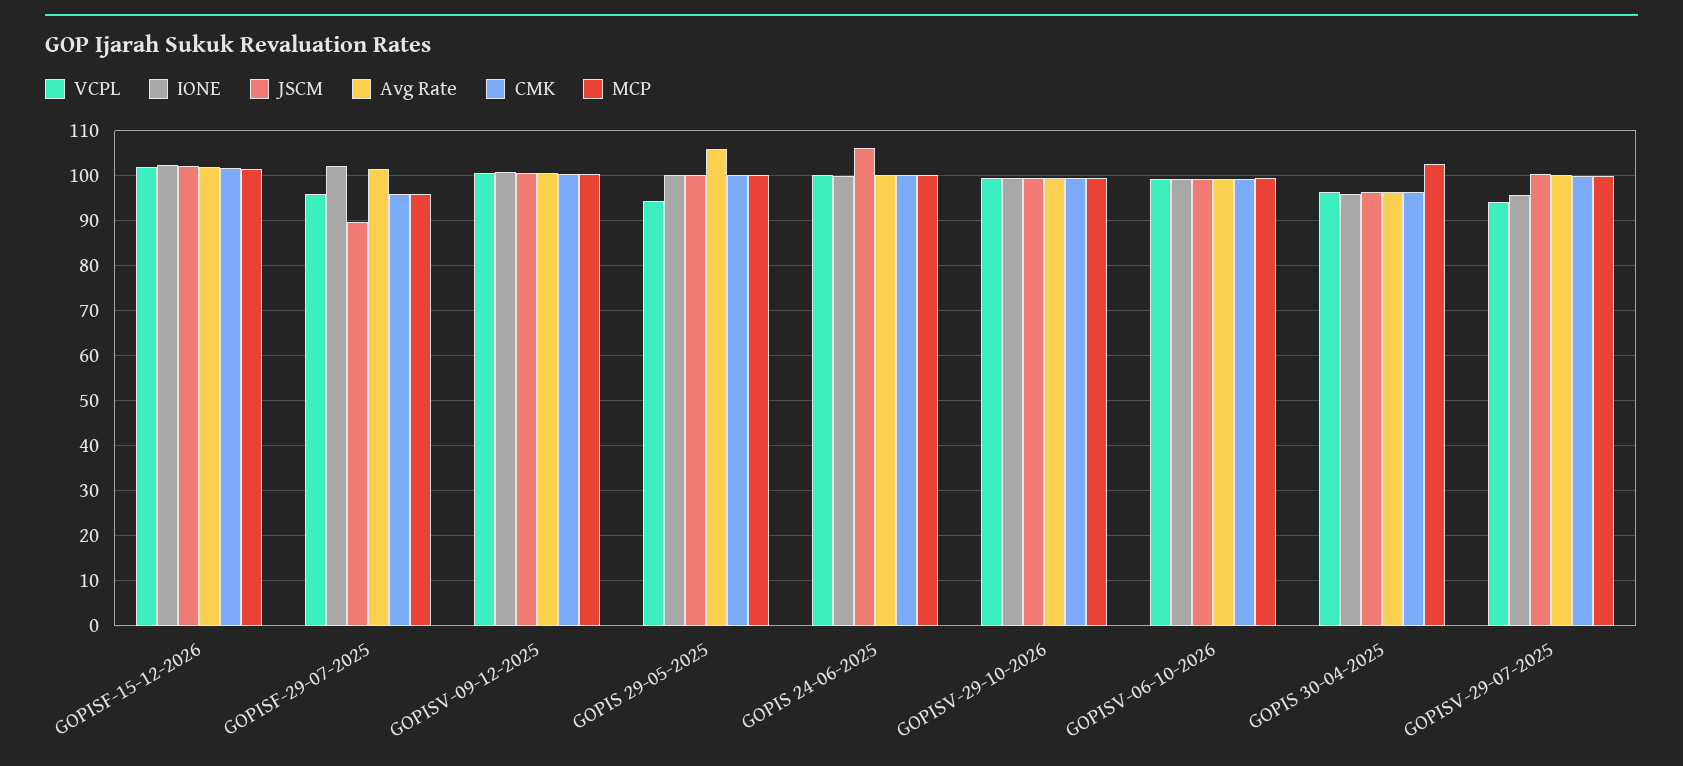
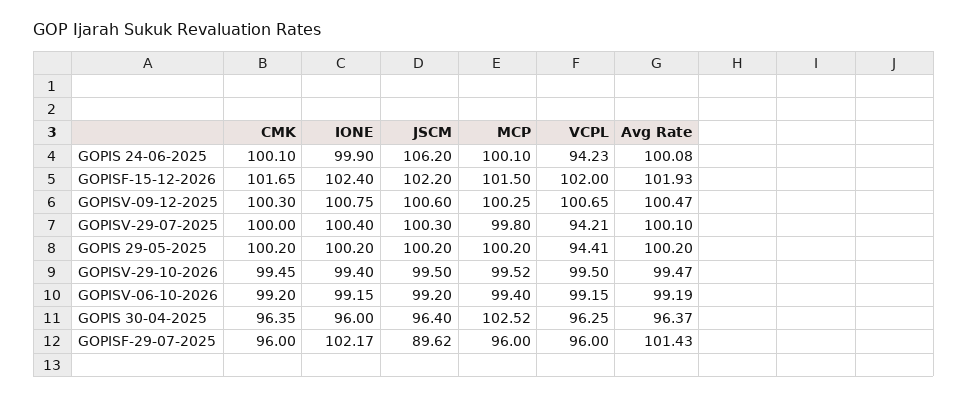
Avg Rate, GOPIS 29-05-2025: 106 -> 100.2
VCPL, GOPIS 24-06-2025: 100 -> 94.23
IONE, GOPISV-29-07-2025: 96 -> 100.4

